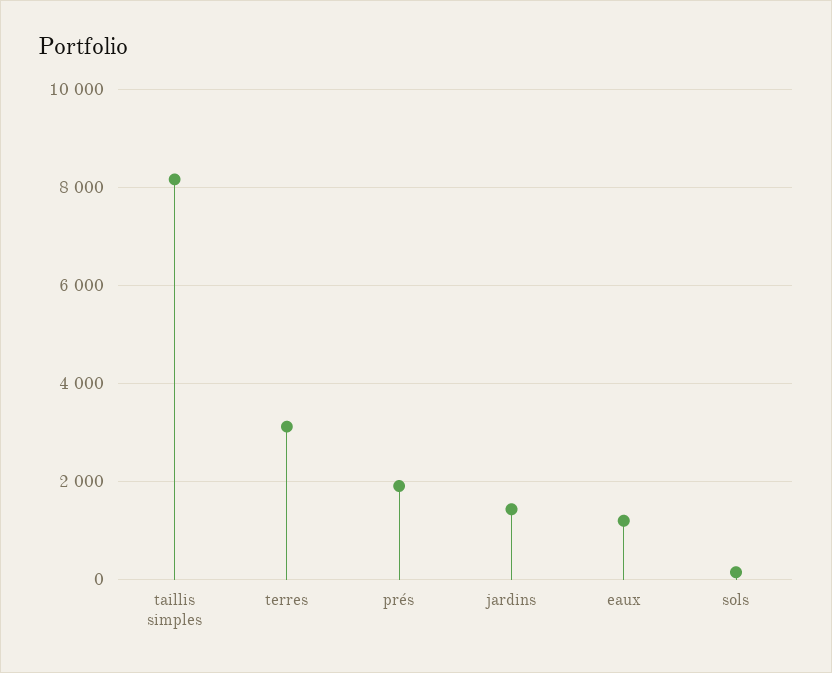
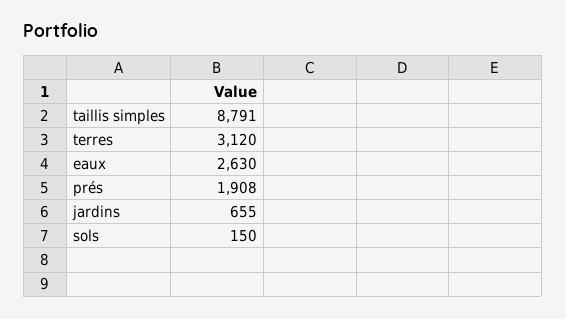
taillis simples: 8200 -> 8791
jardins: 1400 -> 655
eaux: 1200 -> 2630

